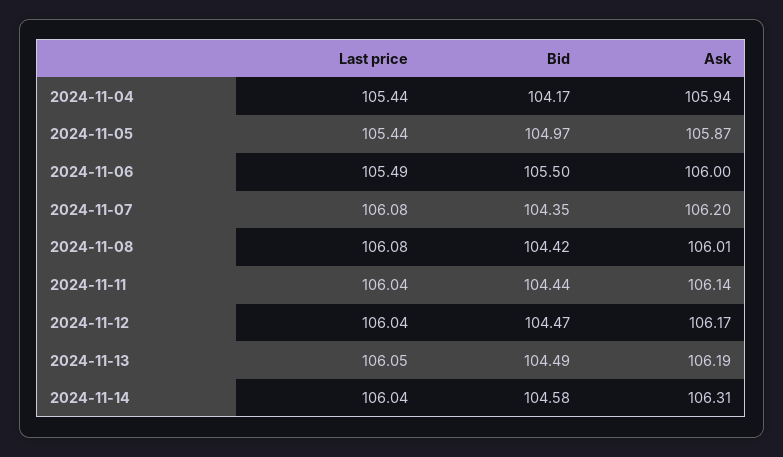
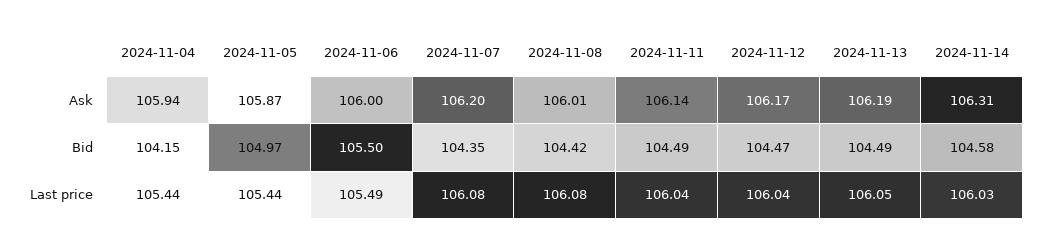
Bid, 2024-11-04: 104.17 -> 104.15
Bid, 2024-11-11: 104.44 -> 104.49
Last price, 2024-11-14: 106.04 -> 106.03

